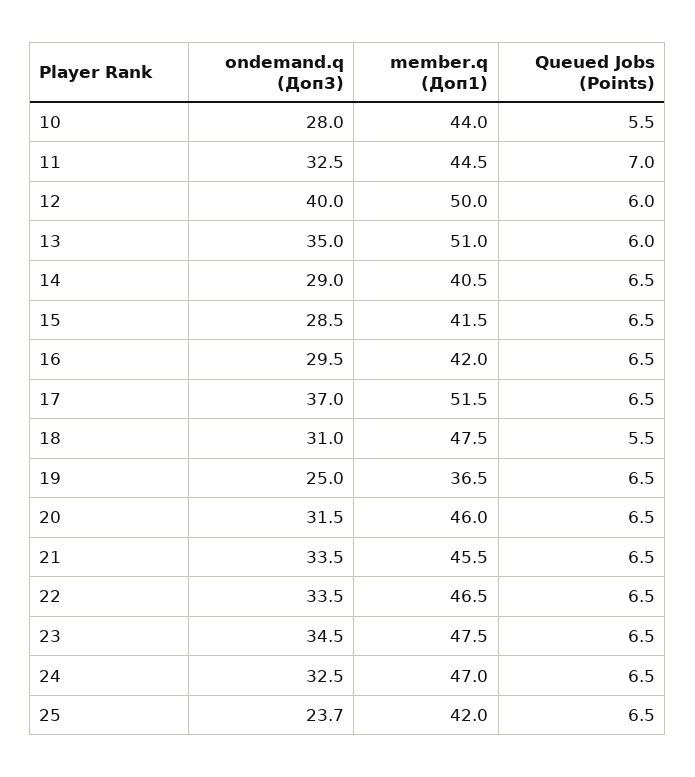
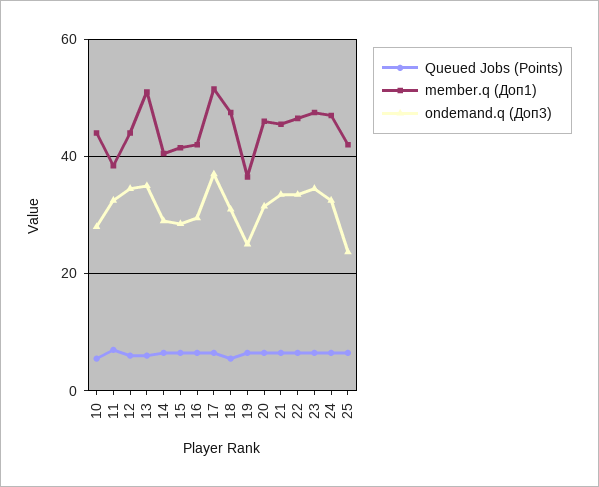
member.q (Доп1), 11: 44.5 -> 38
ondemand.q (Доп3), 12: 40 -> 34
member.q (Доп1), 12: 50 -> 44

